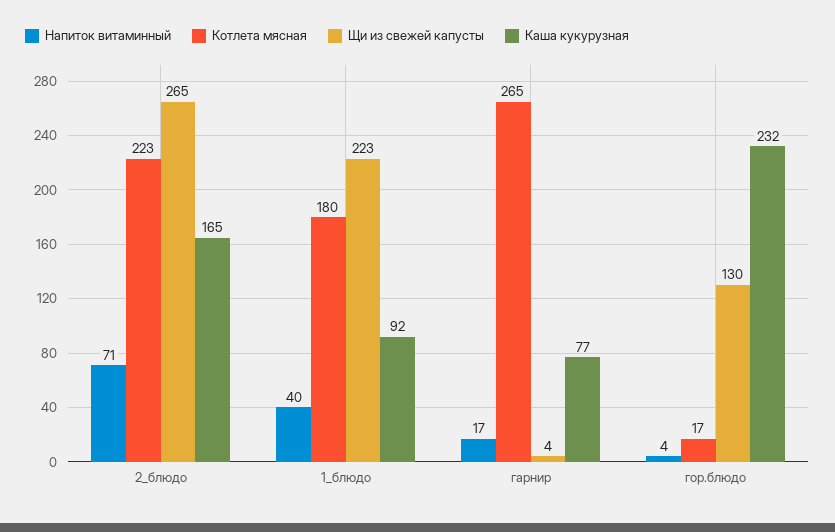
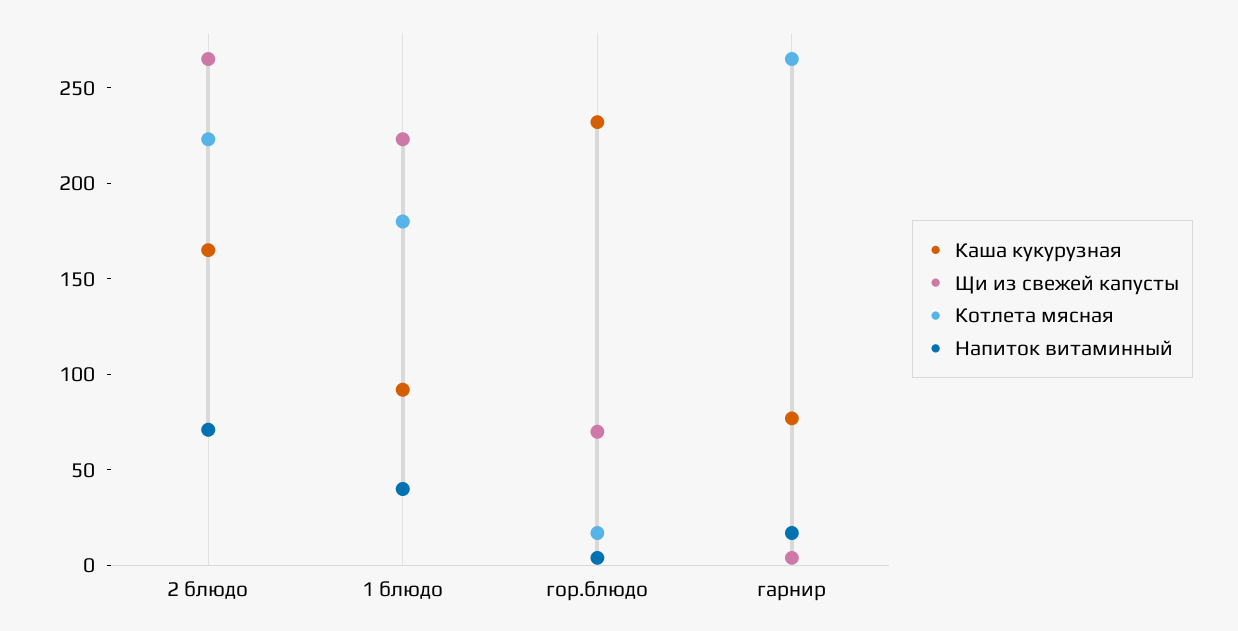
Щи из свежей капусты, гор.блюдо: 130 -> 70

